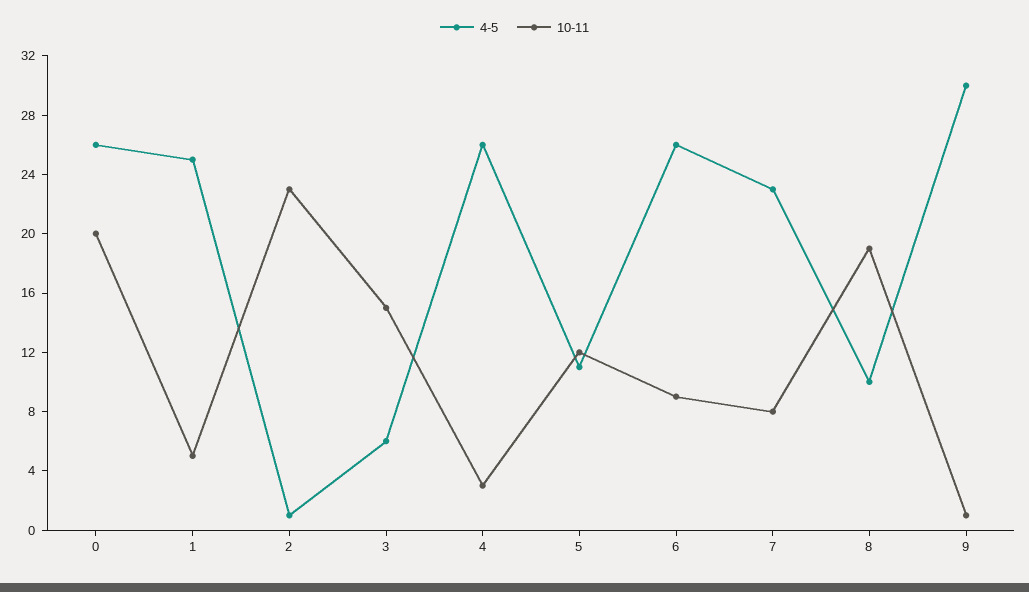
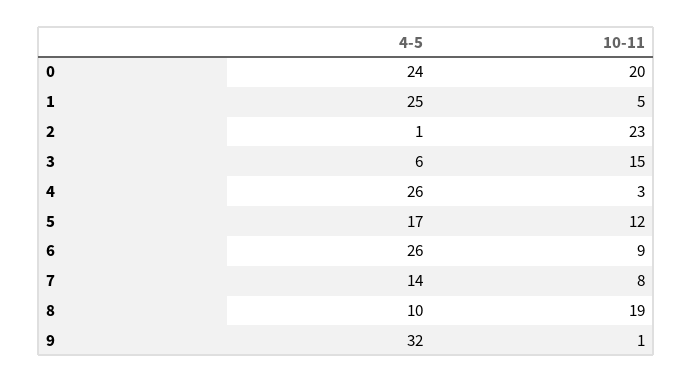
4-5, 0: 26 -> 24
4-5, 5: 11 -> 17
4-5, 7: 23 -> 14
4-5, 9: 30 -> 32

